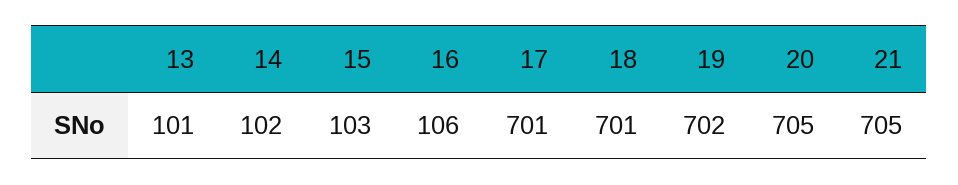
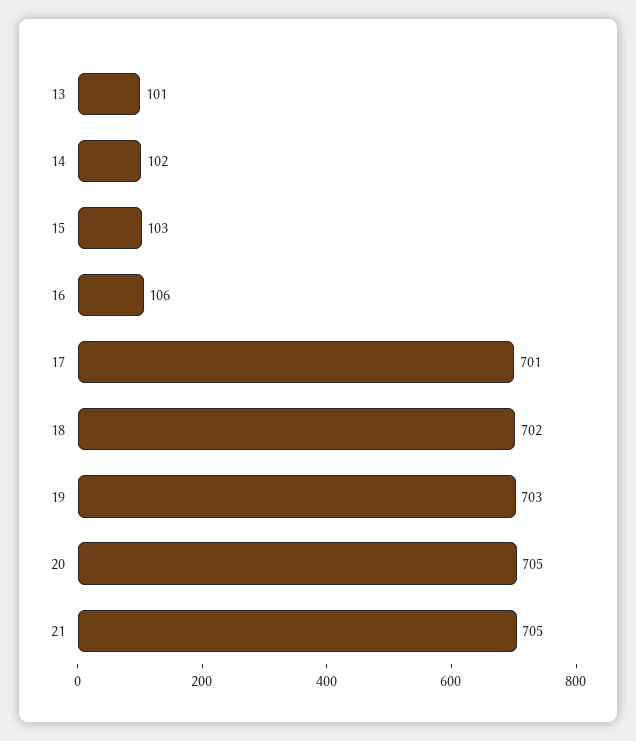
18: 701 -> 702
19: 702 -> 703

